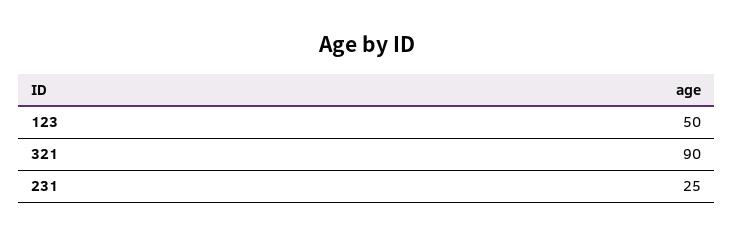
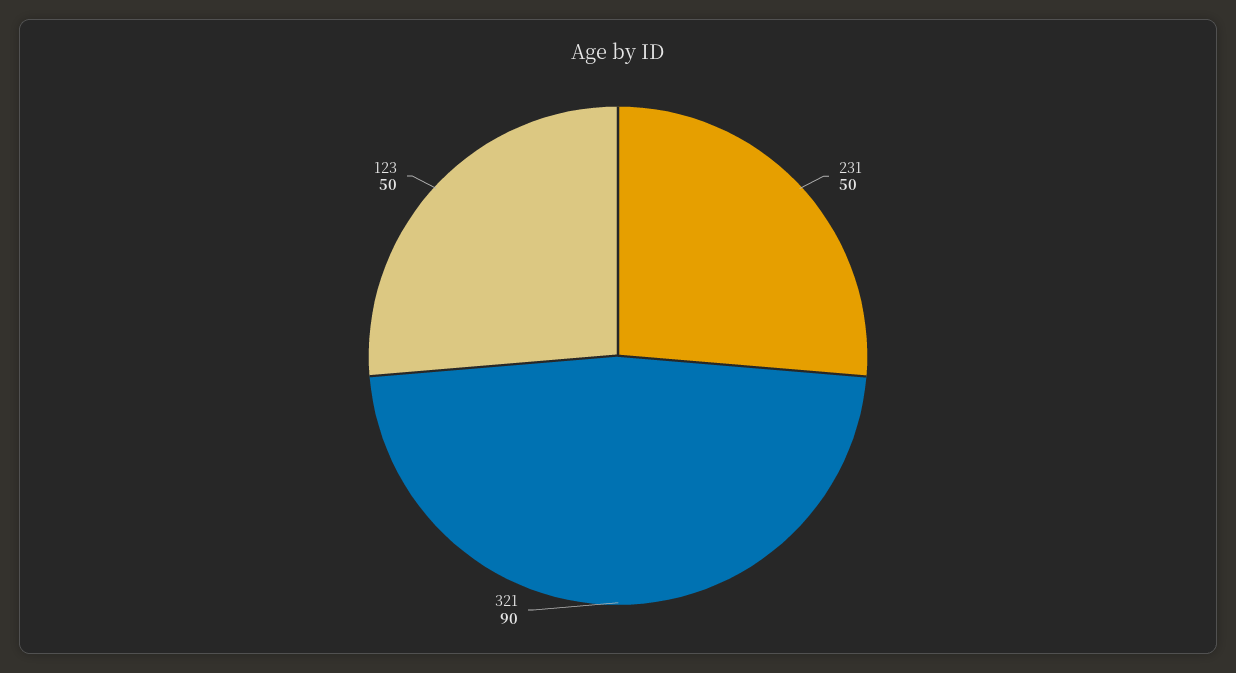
231: 25 -> 50

